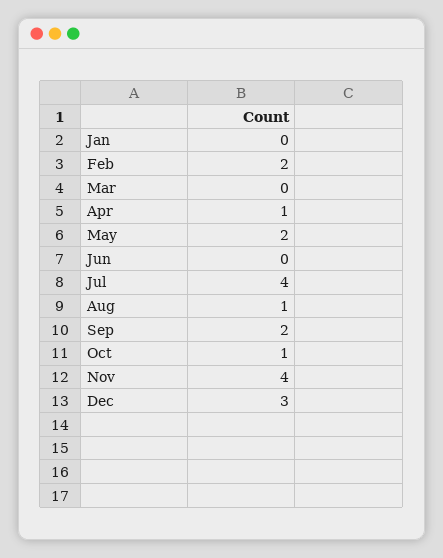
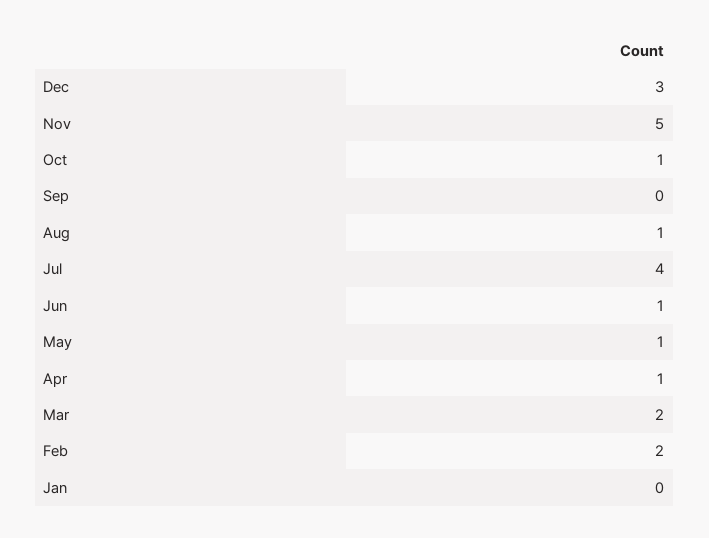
Mar: 0 -> 2
May: 2 -> 1
Jun: 0 -> 1
Sep: 2 -> 0
Nov: 4 -> 5

